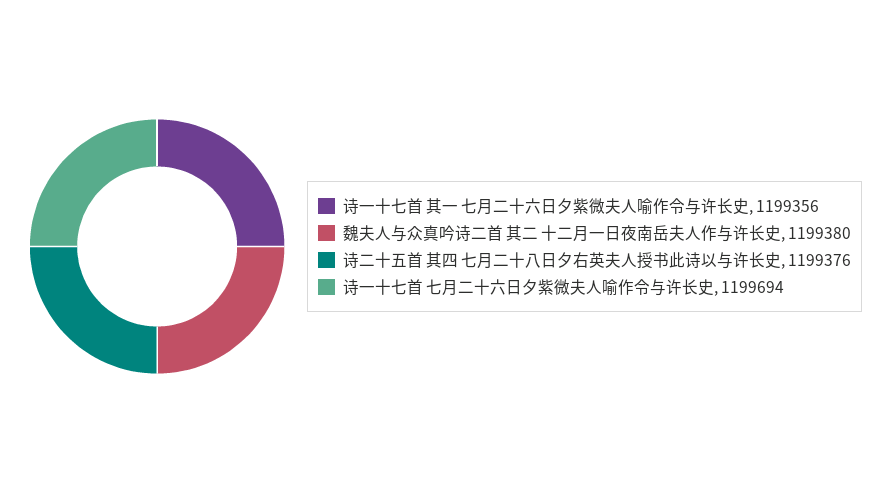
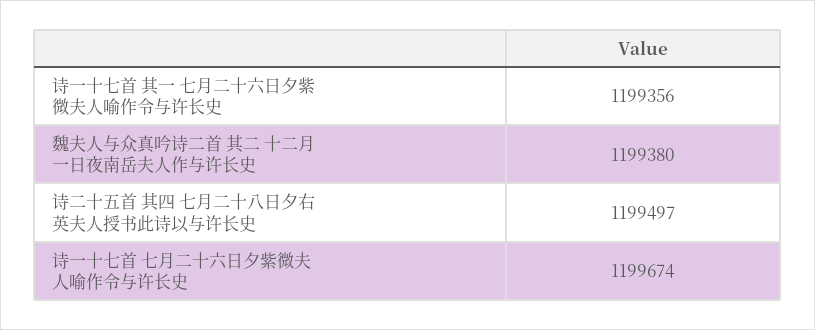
诗二十五首 其四 七月二十八日夕右英夫人授书此诗以与许长史: 1199376 -> 1199497
诗一十七首 七月二十六日夕紫微夫人喻作令与许长史: 1199694 -> 1199674

